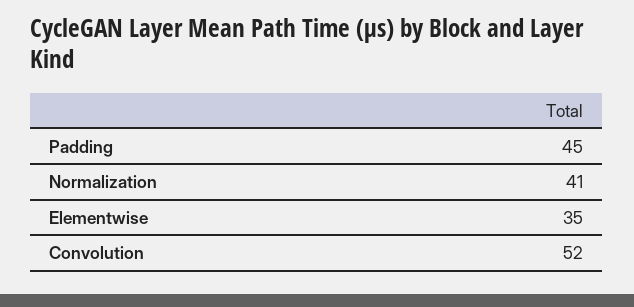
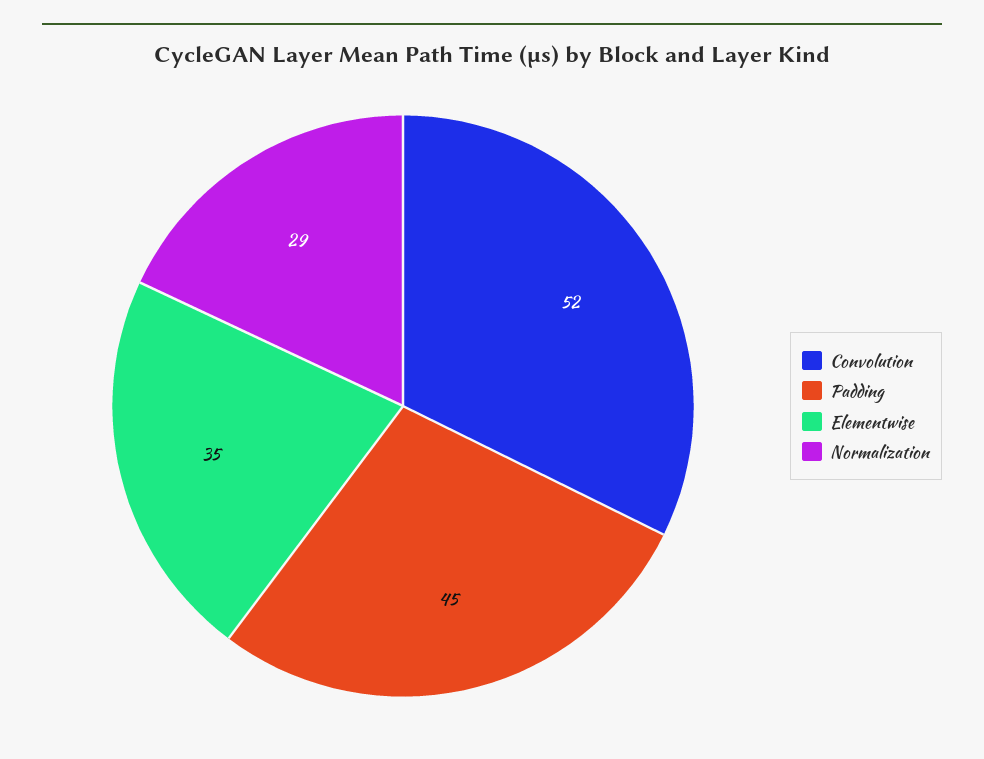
Normalization: 41 -> 29

